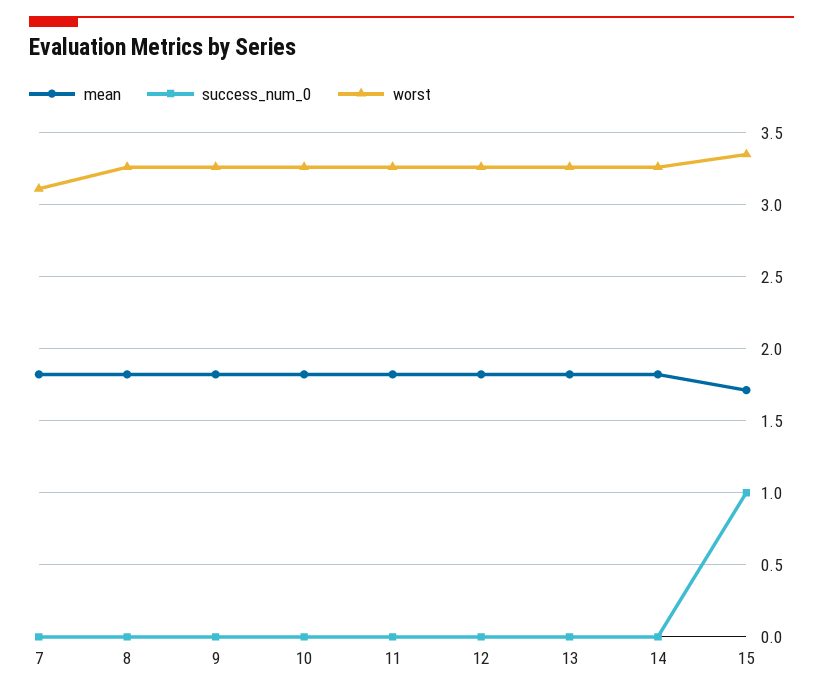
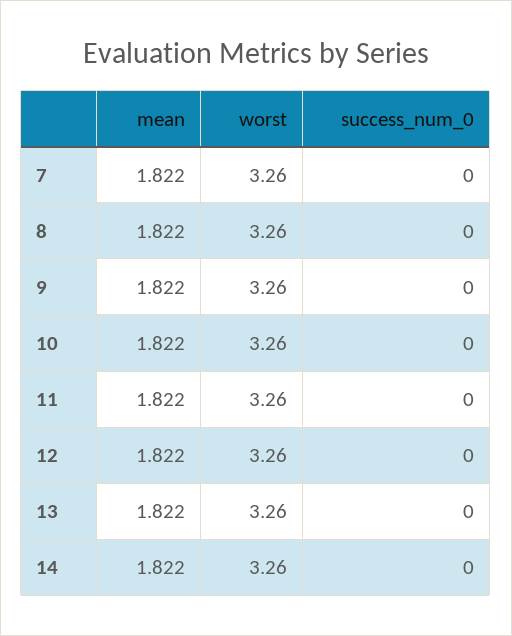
worst, 7: 3.1 -> 3.26
mean, 15: 1.7 -> none
success_num_0, 15: 1 -> none
worst, 15: 3.35 -> none

